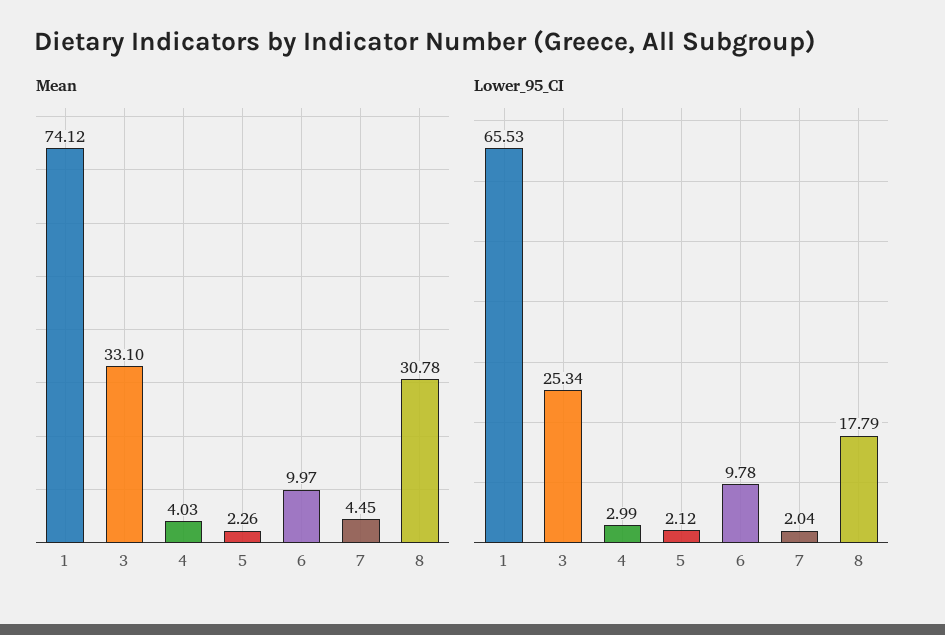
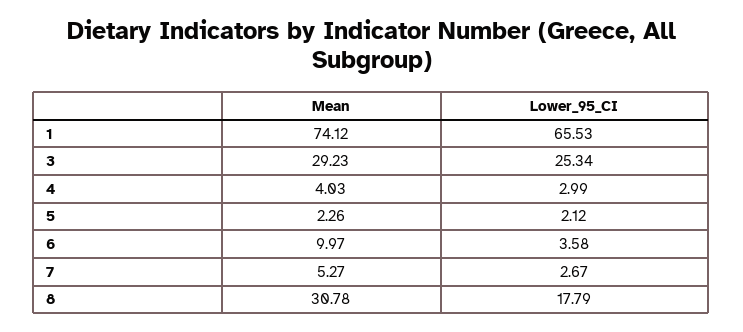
Mean, 3: 33.1 -> 29.23
Mean, 7: 4.45 -> 5.27
Lower_95_CI, 6: 9.78 -> 3.58
Lower_95_CI, 7: 2.04 -> 2.67

